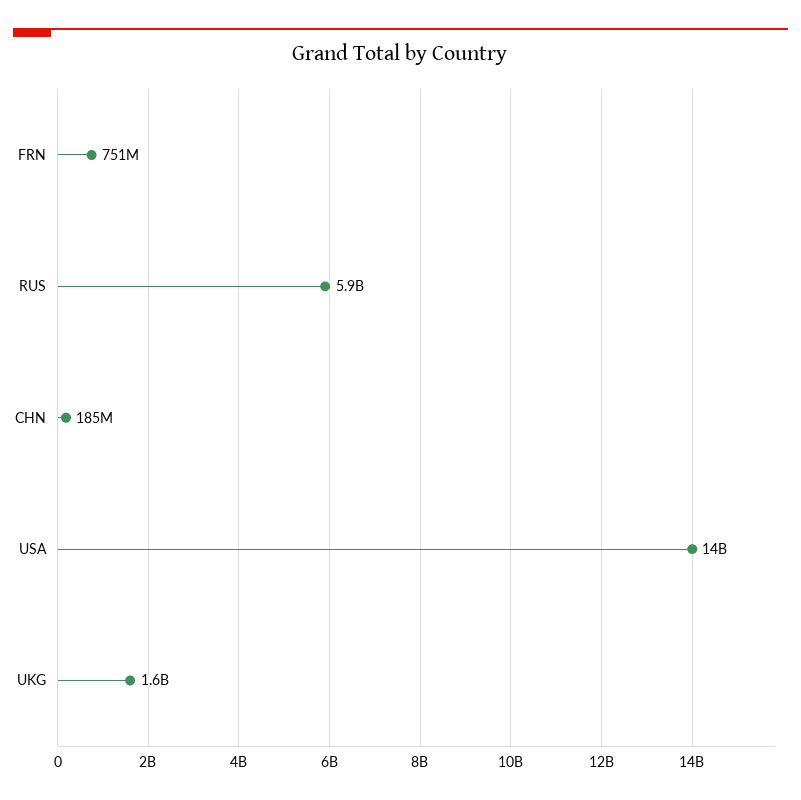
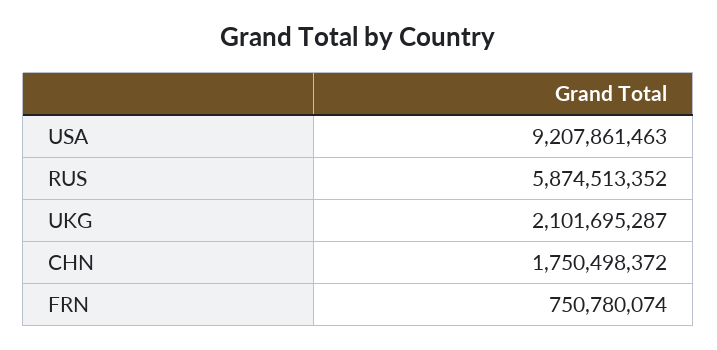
CHN: 185000000 -> 1750498372
USA: 14000000000 -> 9207861463
UKG: 1600000000 -> 2101695287

